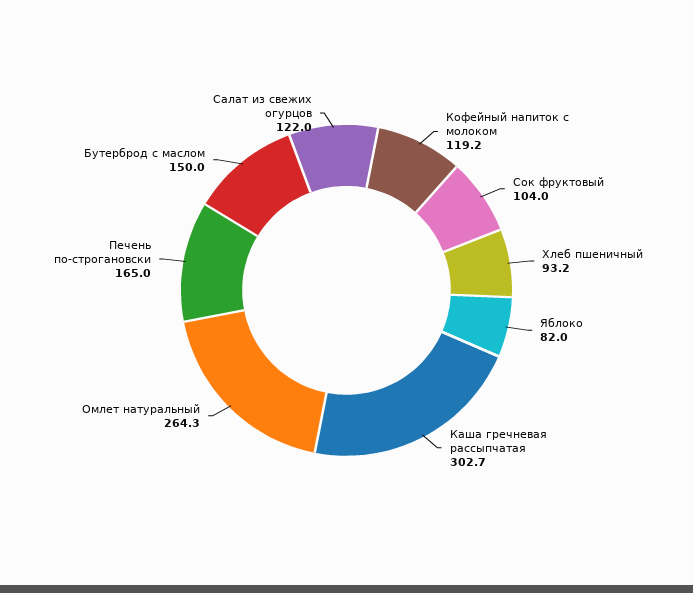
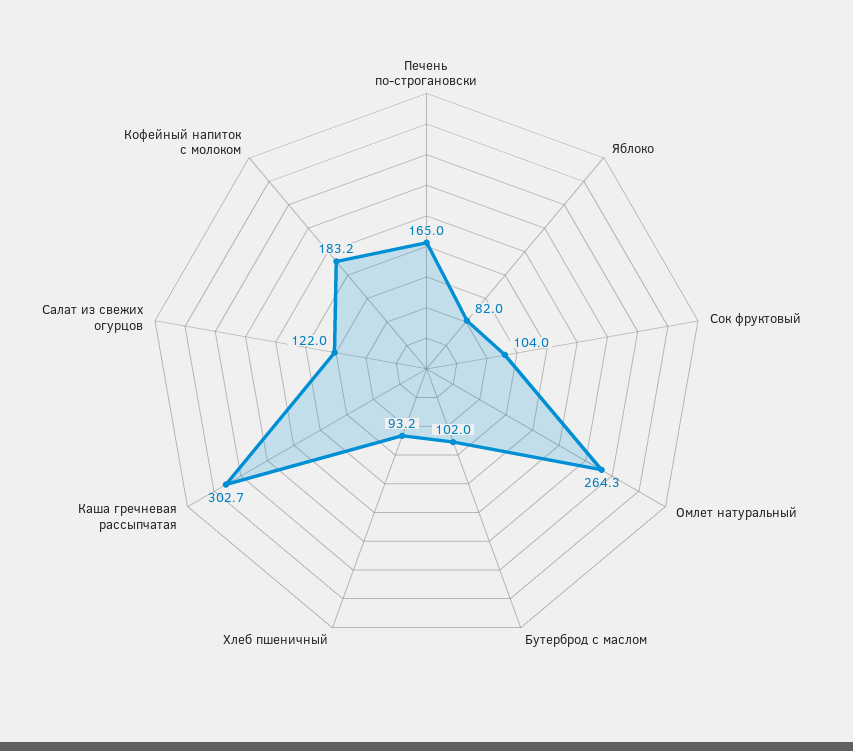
Кофейный напиток с молоком: 119.2 -> 183.2
Бутерброд с маслом: 150 -> 102

